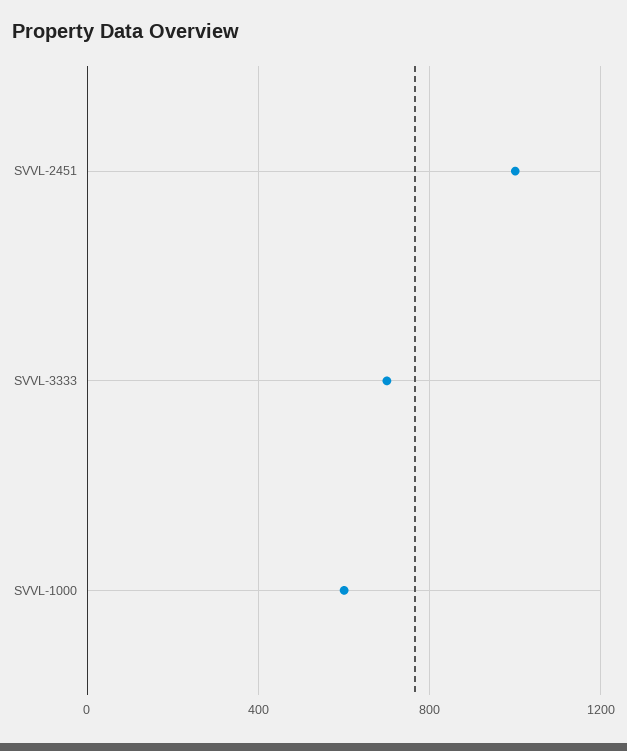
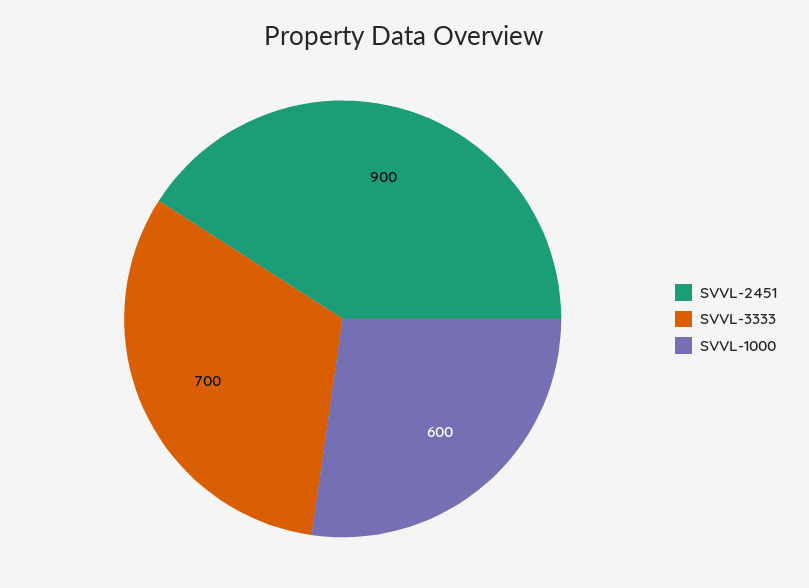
SVVL-2451: 1000 -> 900

